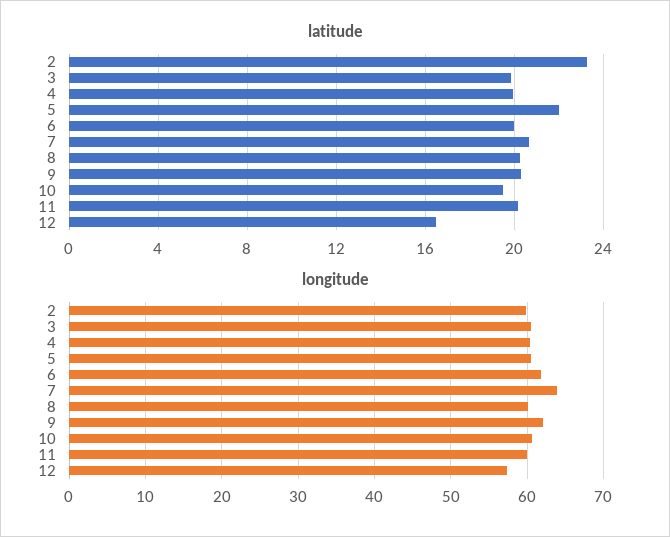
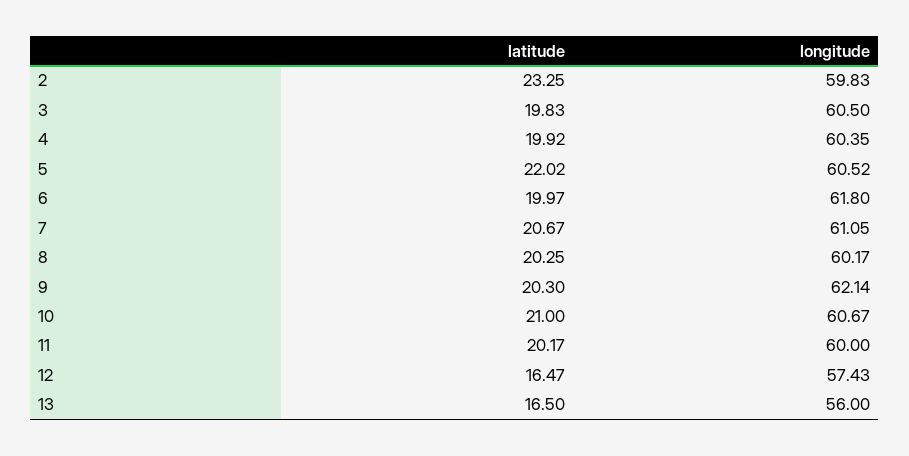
latitude, 10: 19.5 -> 21
longitude, 7: 64 -> 61.05
latitude, 13: none -> 16.5
longitude, 13: none -> 56

